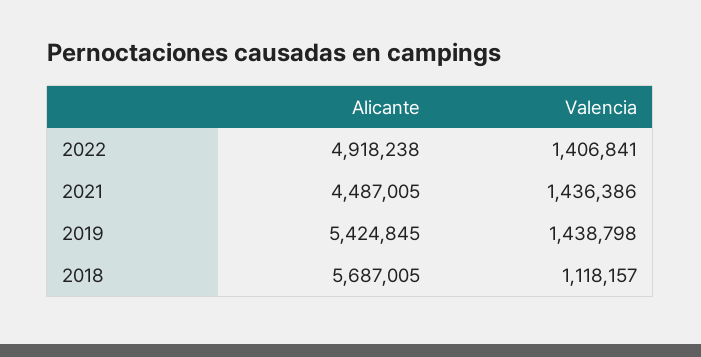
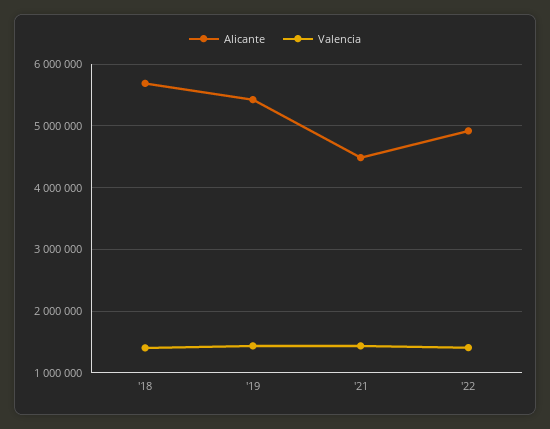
Valencia, 2018: 1118157 -> 1400000

